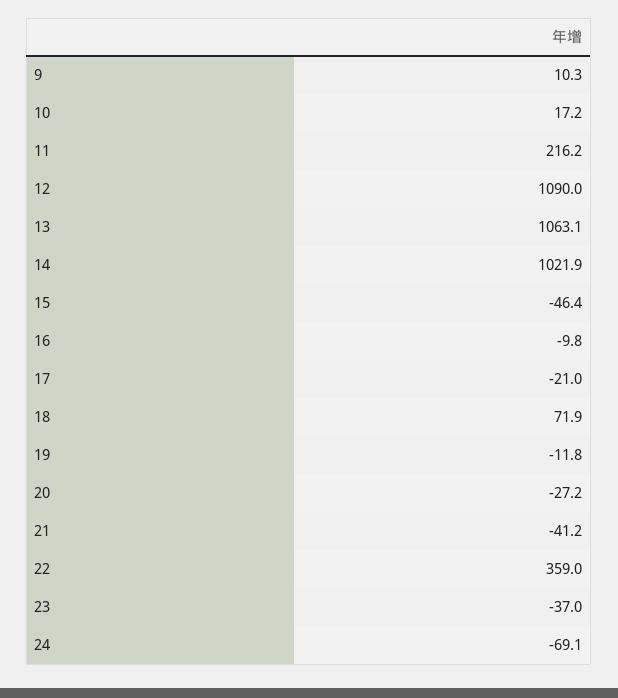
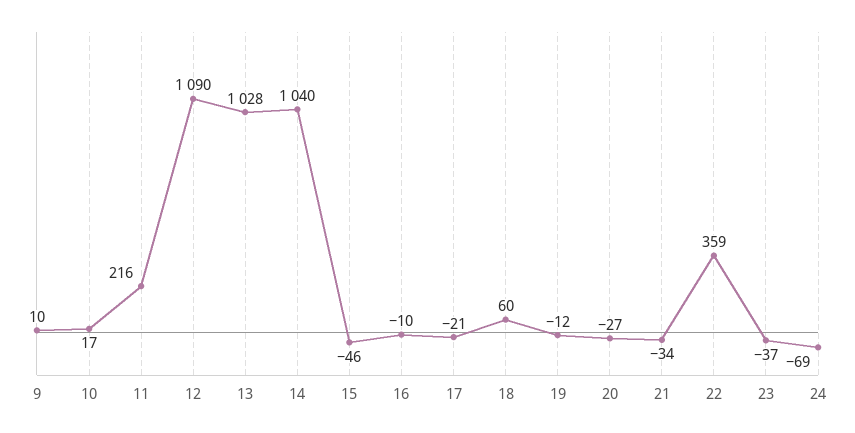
13: 1063.1 -> 1028
14: 1021.9 -> 1040
18: 71.9 -> 60
21: -41.2 -> -34

